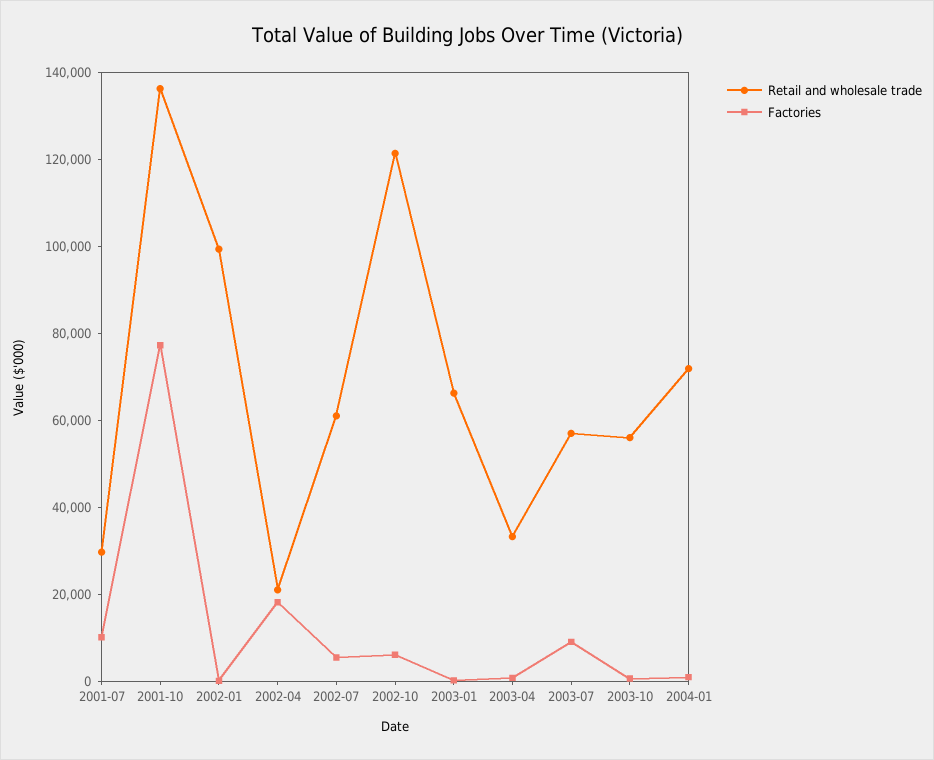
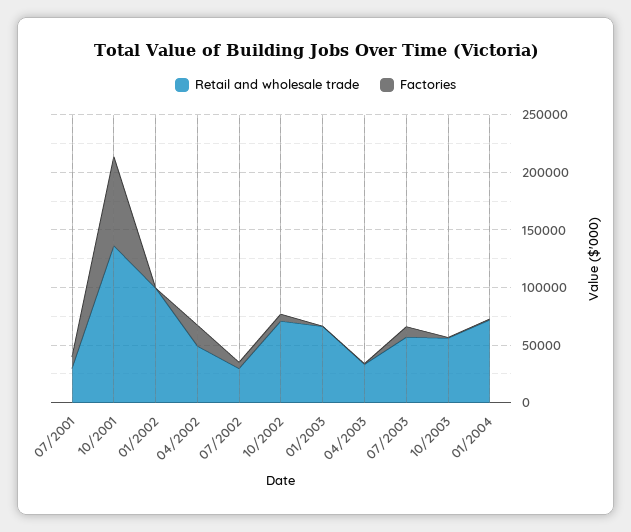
Retail and wholesale trade, 2002-04: 20000 -> 50000
Retail and wholesale trade, 2002-07: 60000 -> 30000
Retail and wholesale trade, 2002-10: 120000 -> 70000

